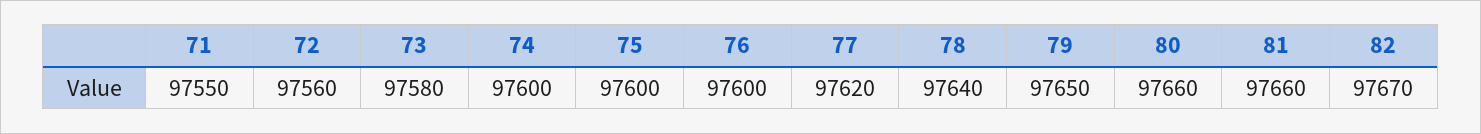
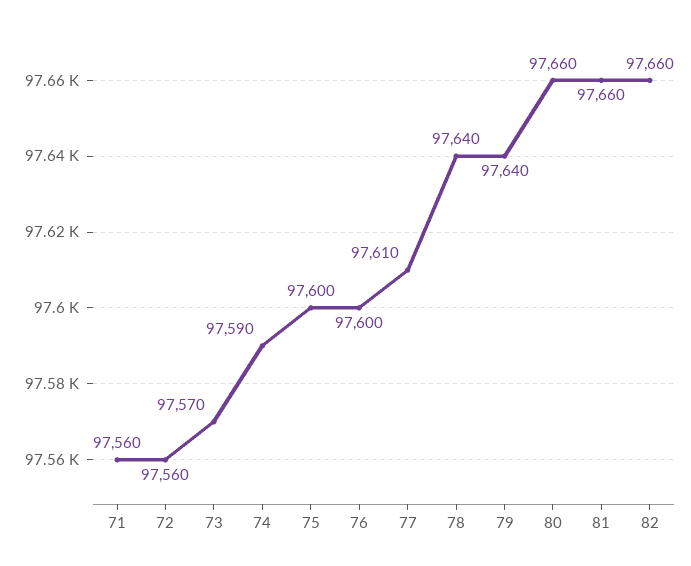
71: 97550 -> 97560
73: 97580 -> 97570
74: 97600 -> 97590
77: 97620 -> 97610
79: 97650 -> 97640
82: 97670 -> 97660

